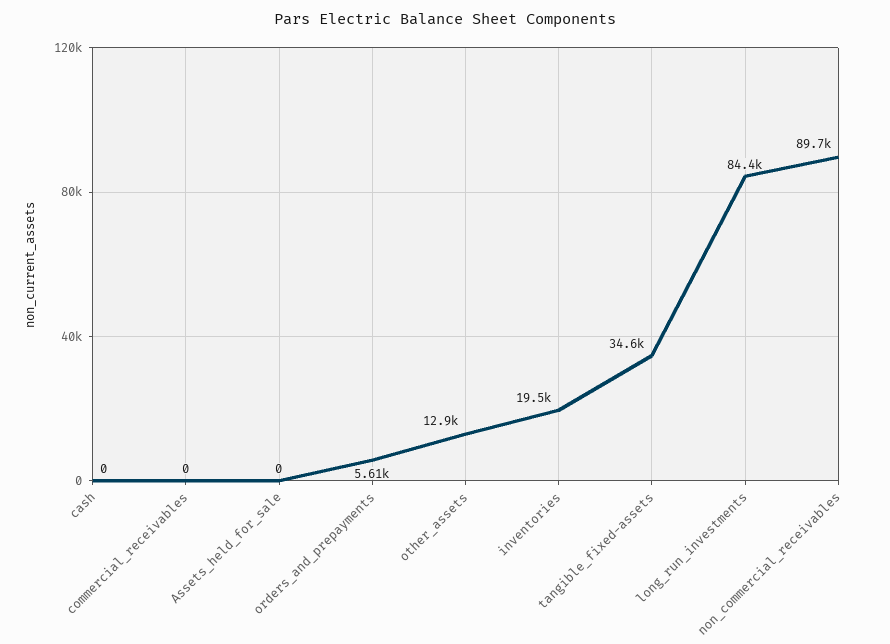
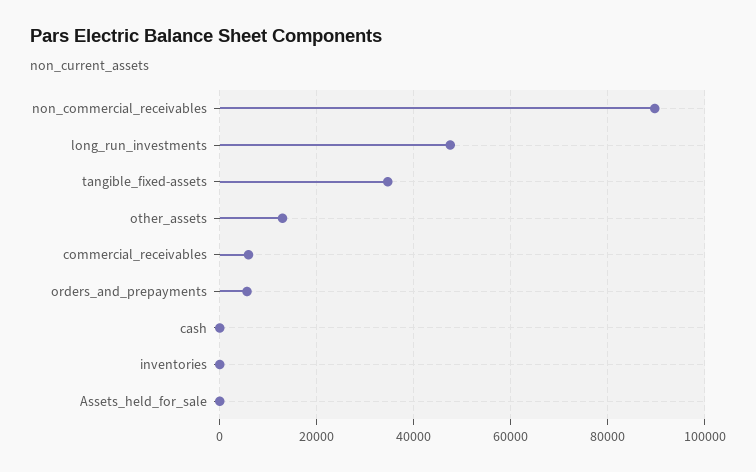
commercial_receivables: 0 -> 6000
inventories: 19500 -> 0
long_run_investments: 84400 -> 48000

